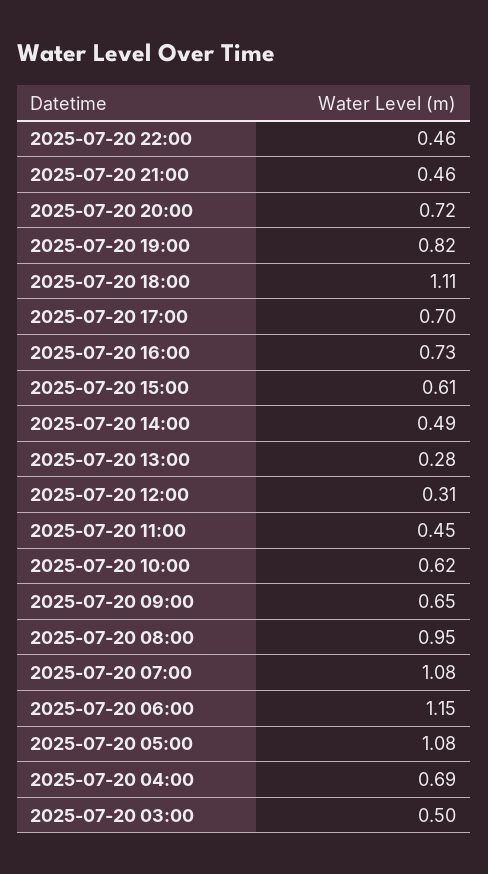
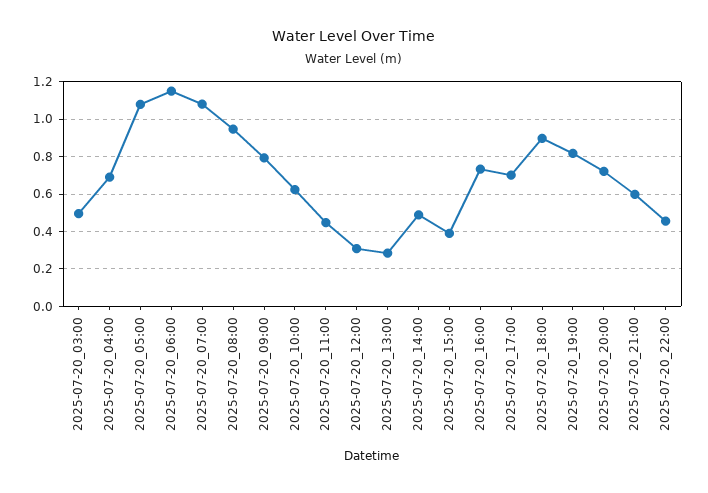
2025-07-20 21:00: 0.46 -> 0.6
2025-07-20 18:00: 1.11 -> 0.9
2025-07-20 15:00: 0.61 -> 0.4
2025-07-20 09:00: 0.65 -> 0.8

